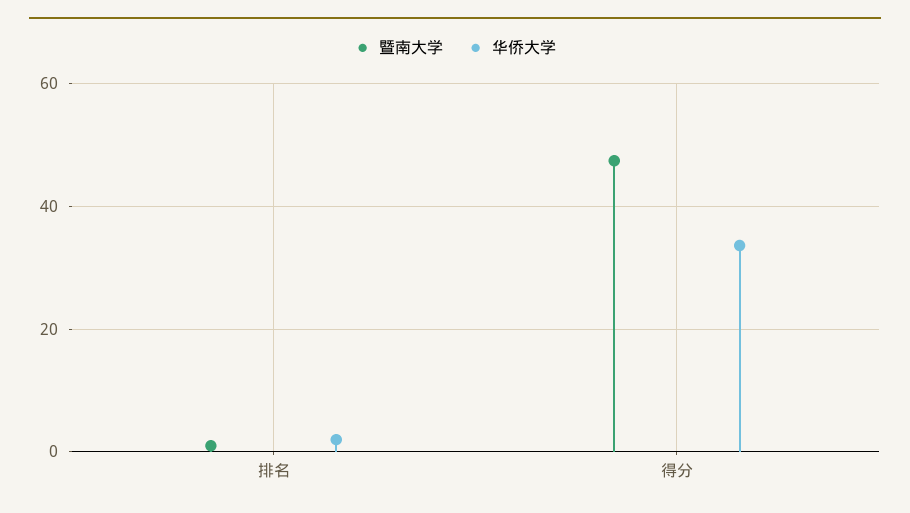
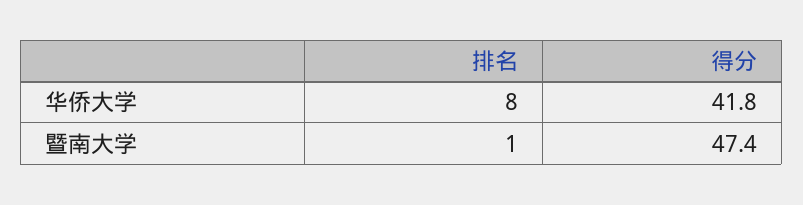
华侨大学, 排名: 2 -> 8
华侨大学, 得分: 34 -> 41.8

